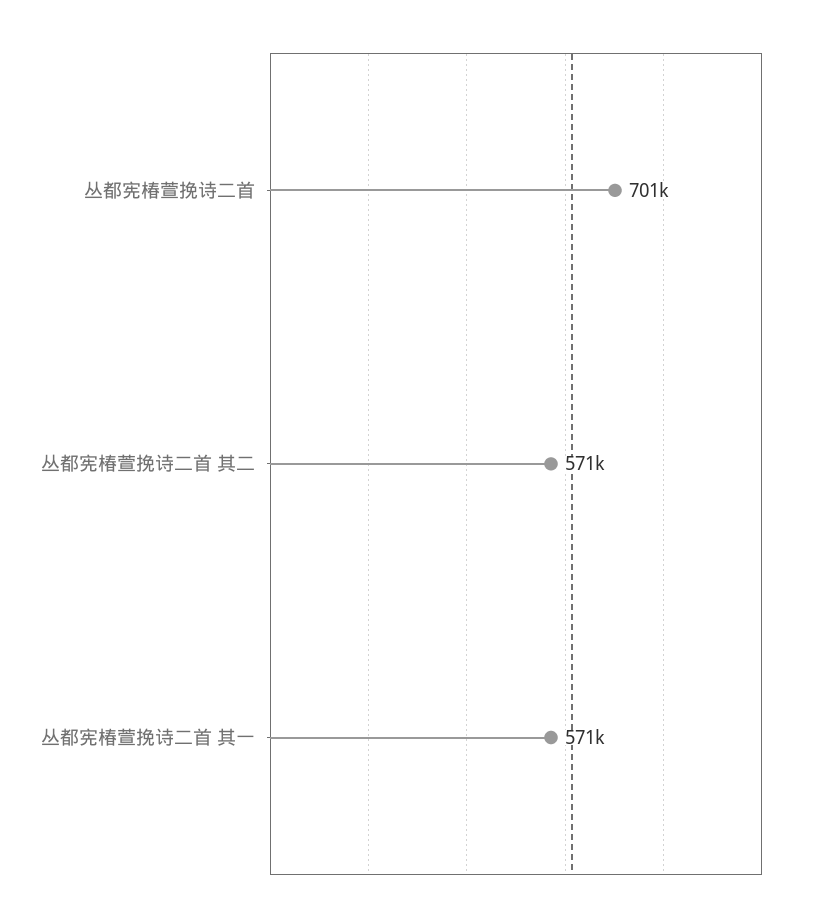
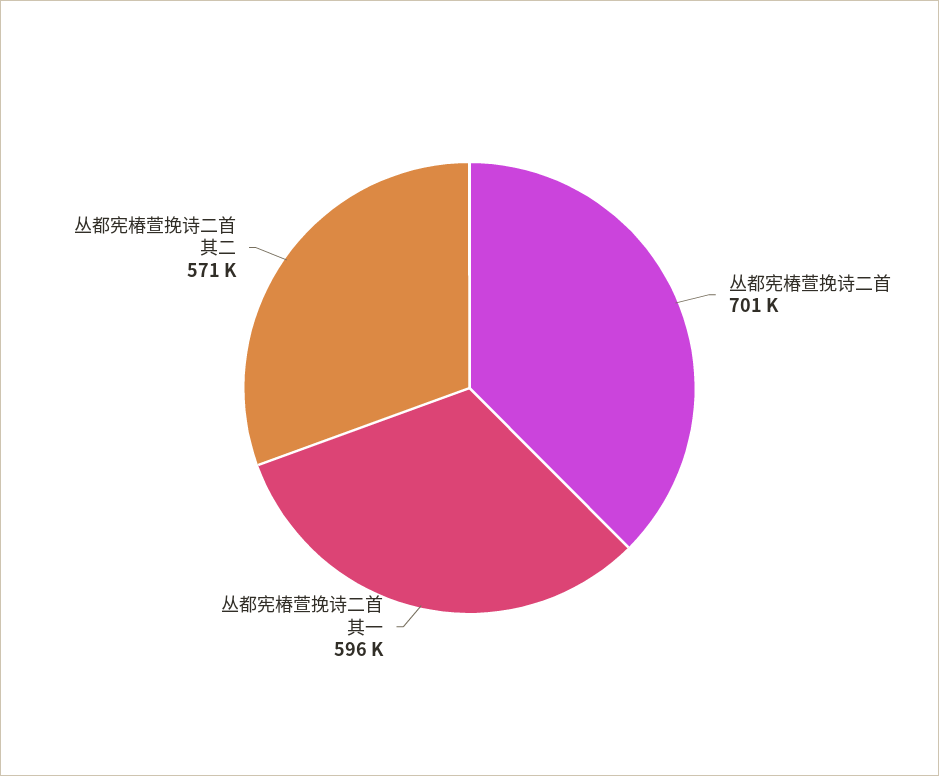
丛都宪椿萱挽诗二首 其一: 571000 -> 596000

